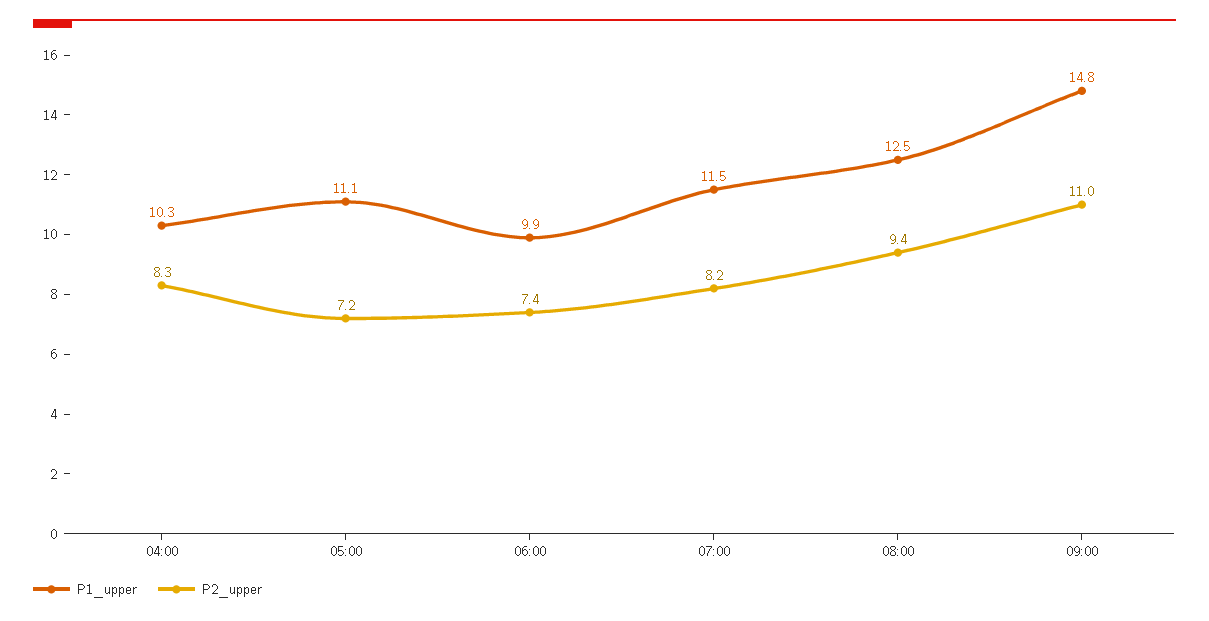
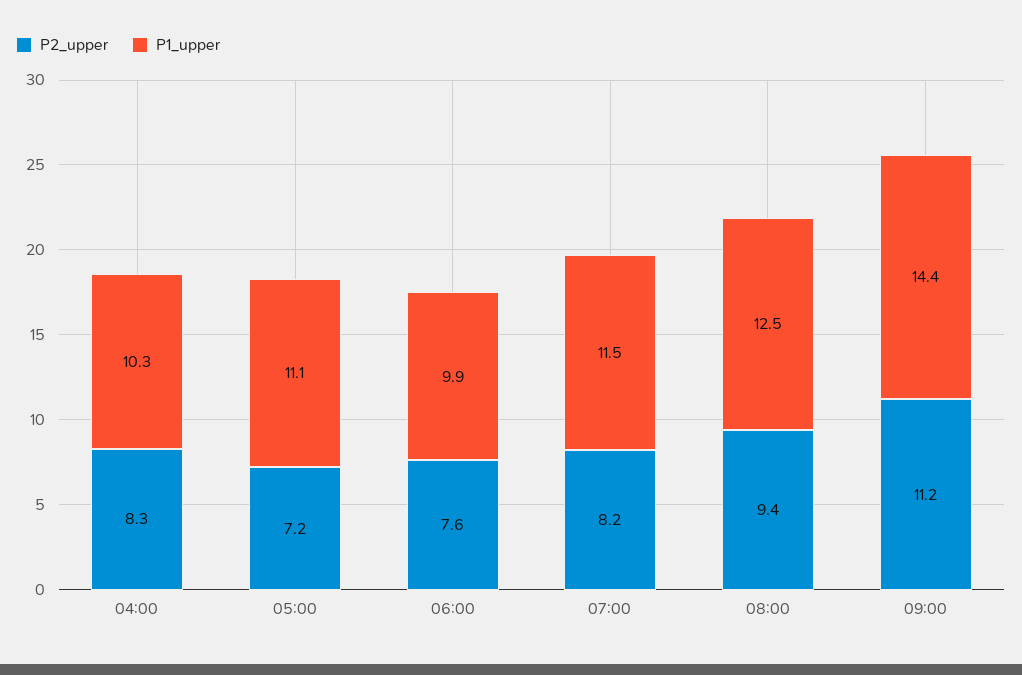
P2_upper, 06:00: 7.4 -> 7.6
P1_upper, 09:00: 14.8 -> 14.4
P2_upper, 09:00: 11 -> 11.2

